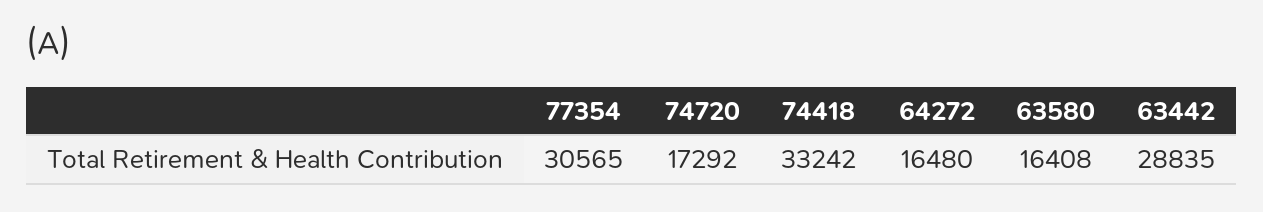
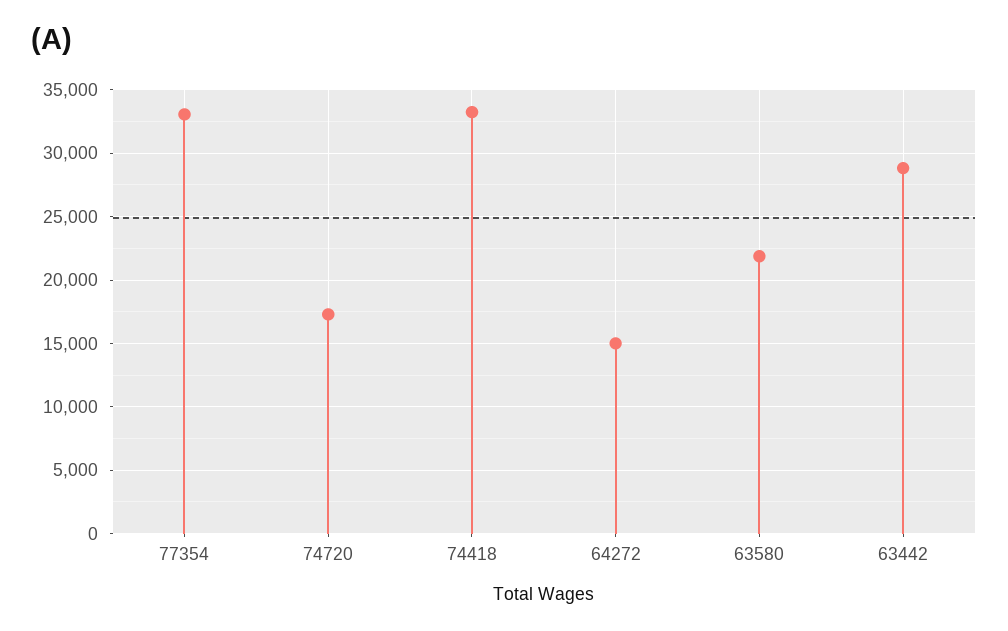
77354: 30565 -> 33000
64272: 16480 -> 15000
63580: 16408 -> 22000

